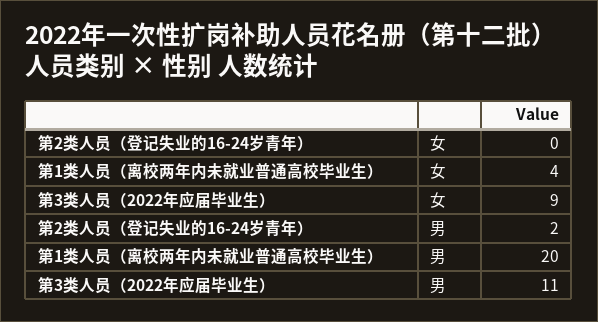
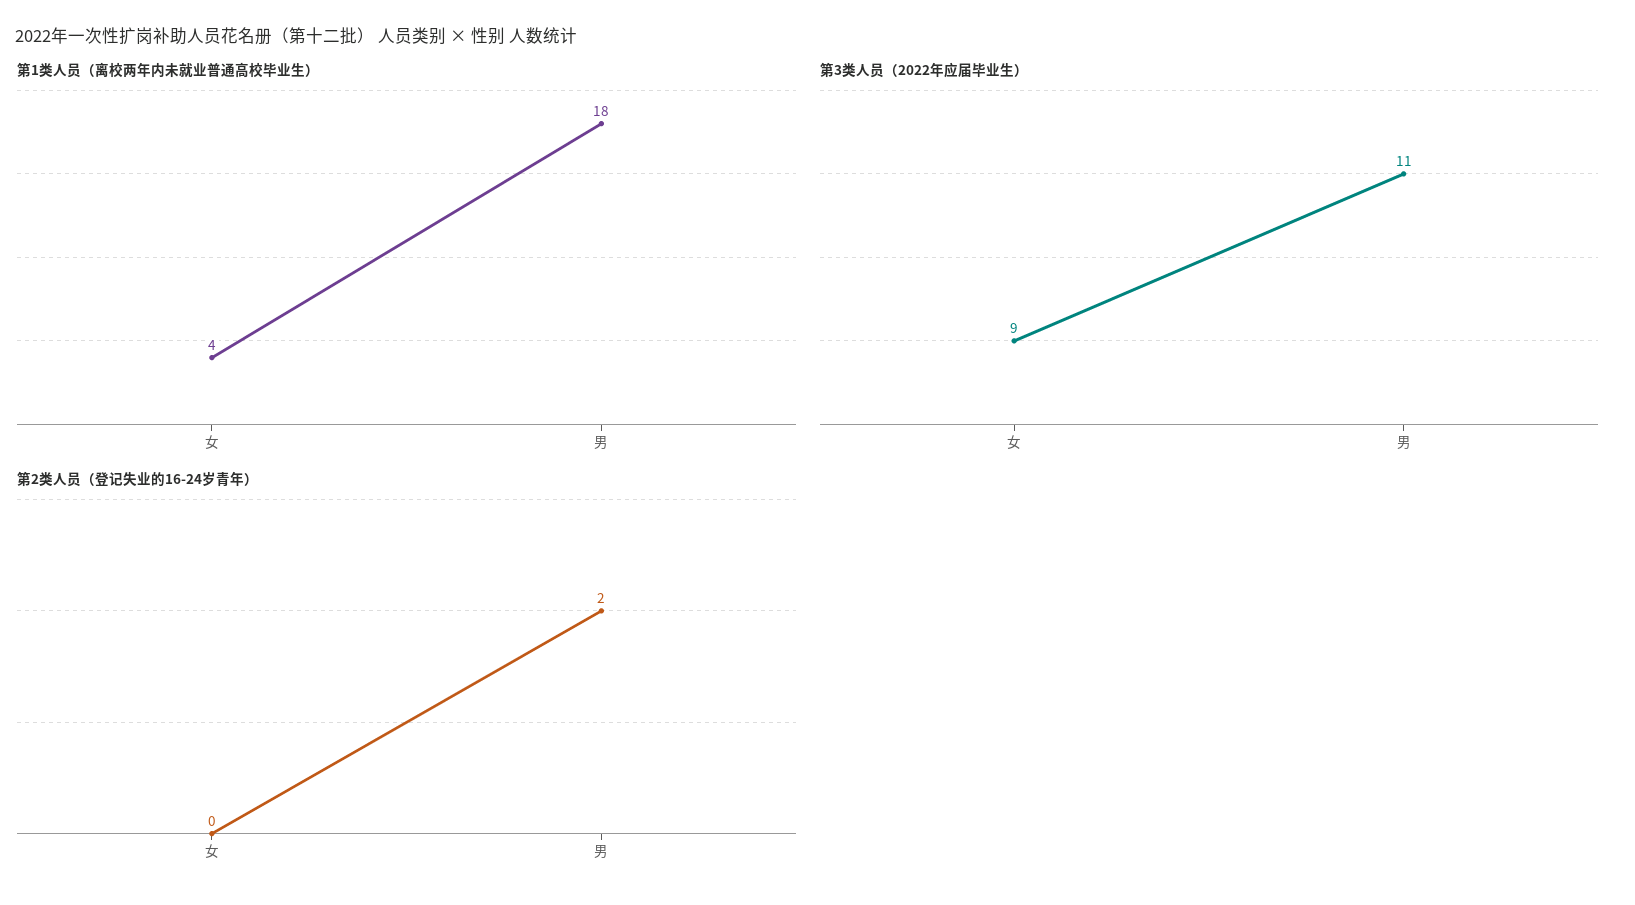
第1类人员（离校两年内未就业普通高校毕业生）, 男: 20 -> 18

